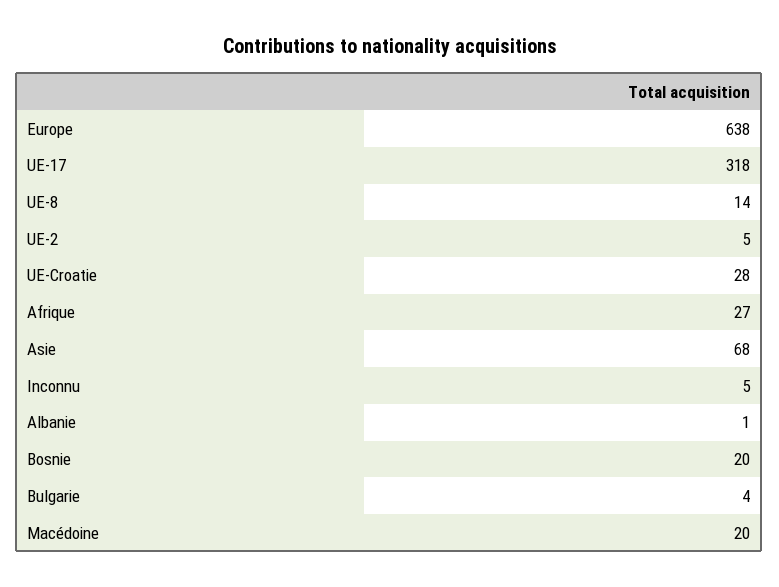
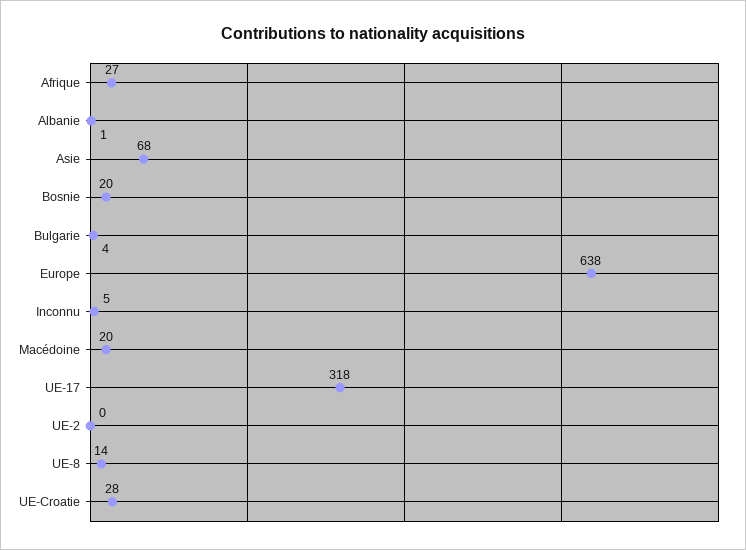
UE-2: 5 -> 0

